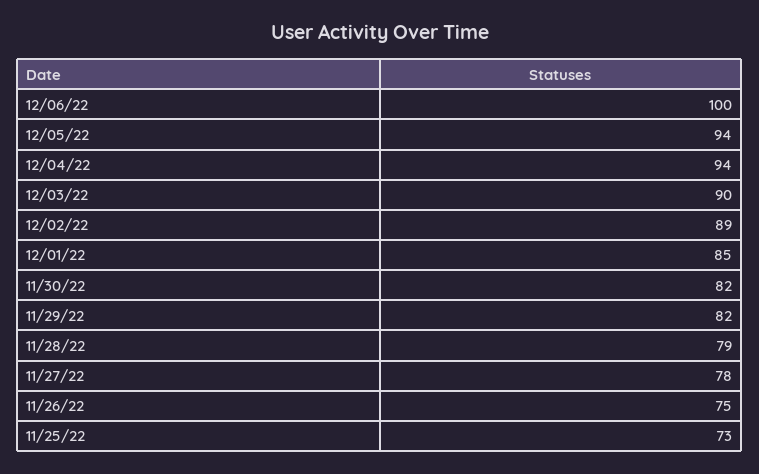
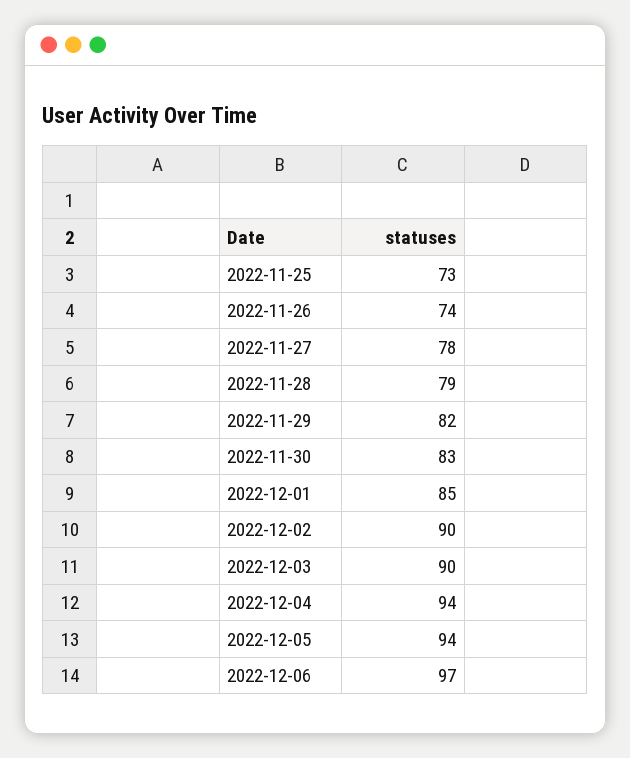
12/06/22: 100 -> 97
12/02/22: 89 -> 90
11/30/22: 82 -> 83
11/26/22: 75 -> 74

